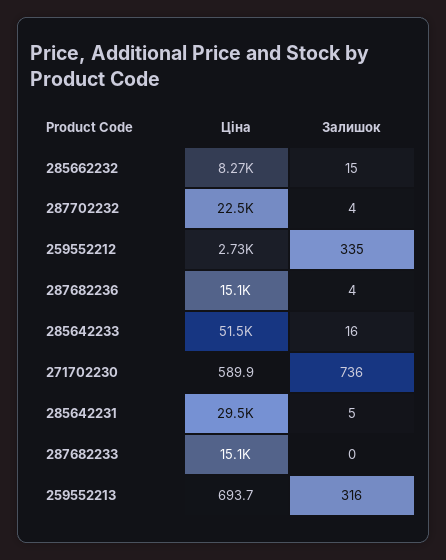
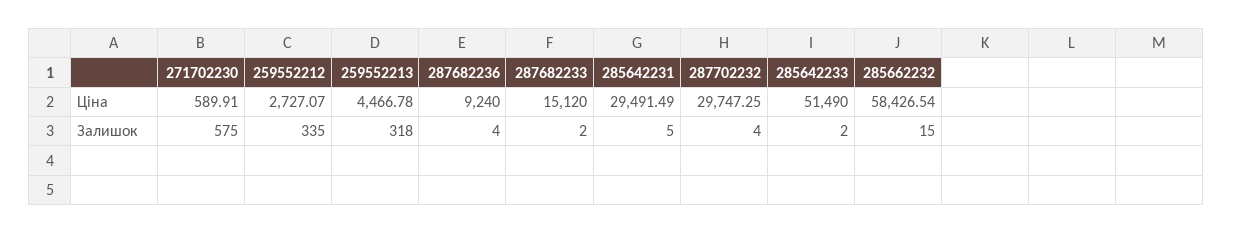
Ціна, 285662232: 8270 -> 58426.54
Ціна, 287702232: 22500 -> 29747.25
Ціна, 287682236: 15100 -> 9240
Залишок, 285642233: 16 -> 2
Залишок, 271702230: 736 -> 575
Залишок, 287682233: 0 -> 2
Ціна, 259552213: 693.7 -> 4466.78
Залишок, 259552213: 316 -> 318

